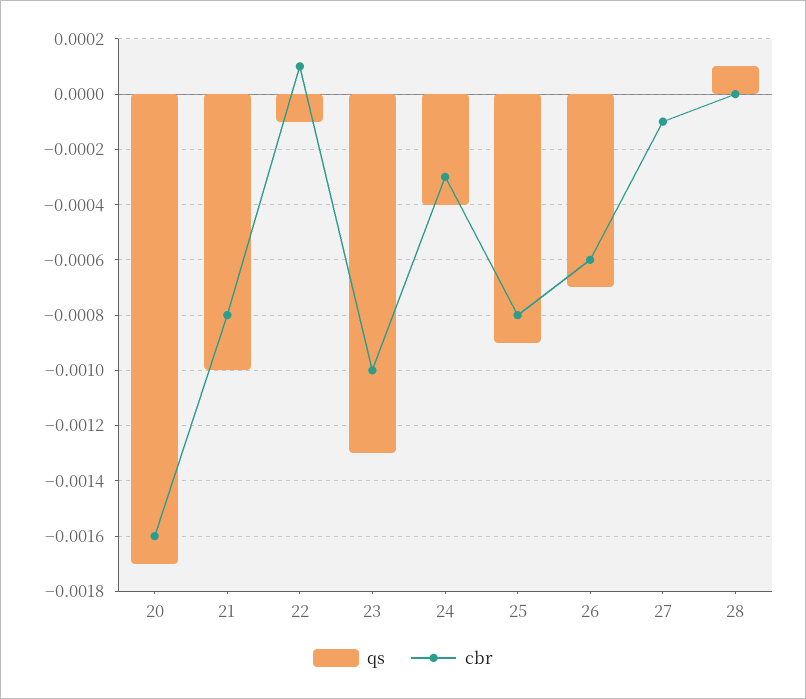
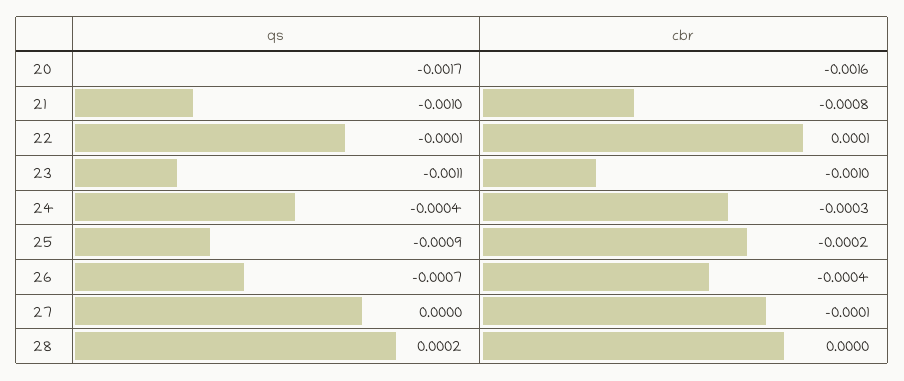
qs, 23: -0.0013 -> -0.0011
cbr, 25: -0.0008 -> -0.0002
cbr, 26: -0.0006 -> -0.0004
qs, 28: 0.0001 -> 0.0002

